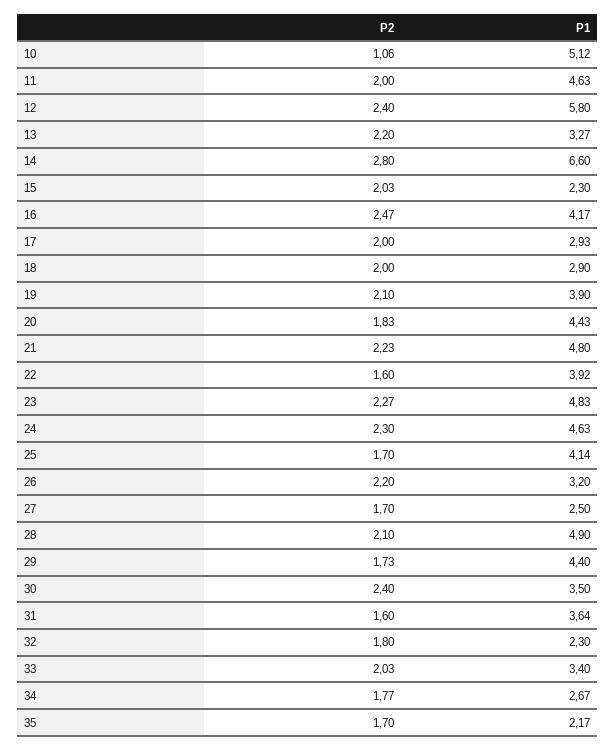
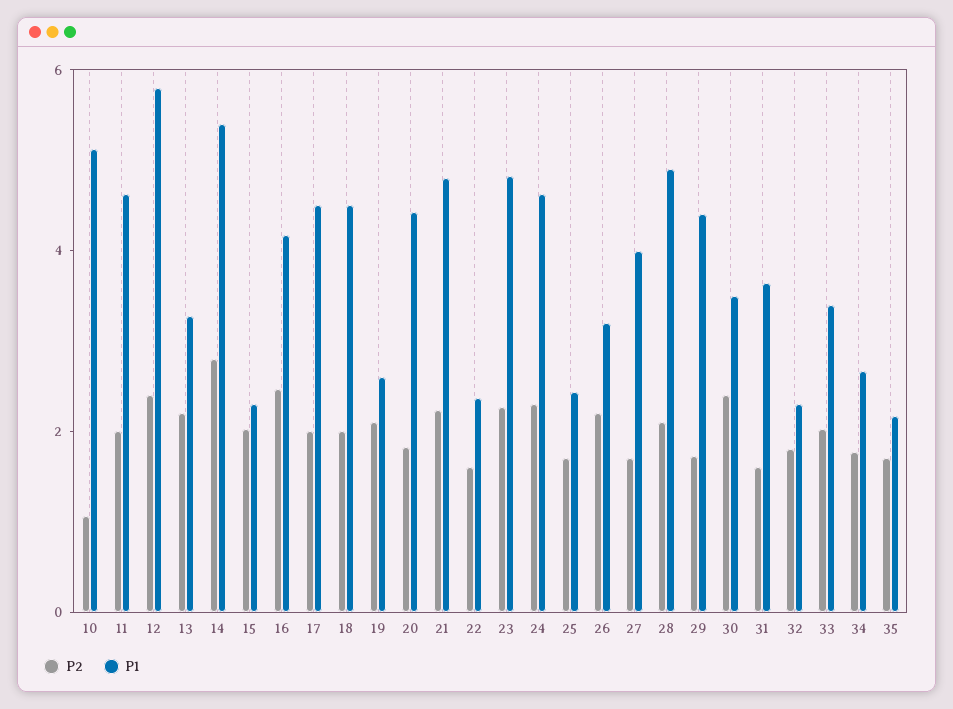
P1, 14: 6.6 -> 5.5
P1, 17: 2.93 -> 4.5
P1, 18: 2.9 -> 4.5
P1, 19: 3.9 -> 2.5
P1, 22: 3.92 -> 2.5
P1, 25: 4.14 -> 2.5
P1, 27: 2.5 -> 4

